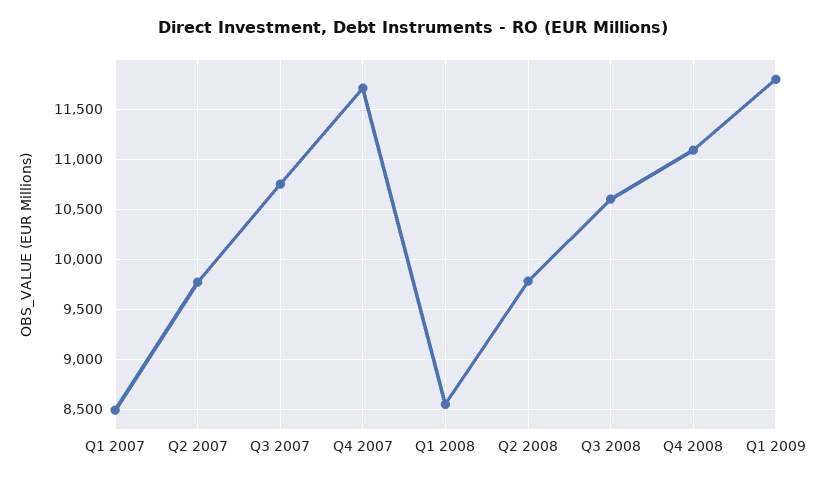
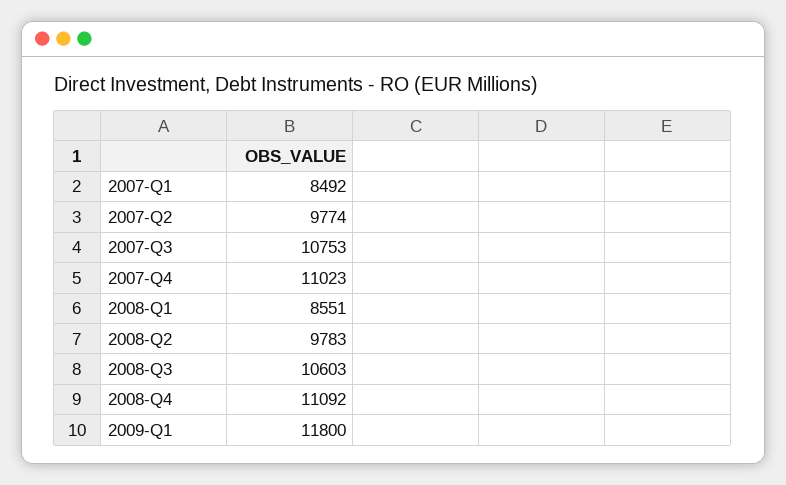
Q4 2007: 11700 -> 11023

